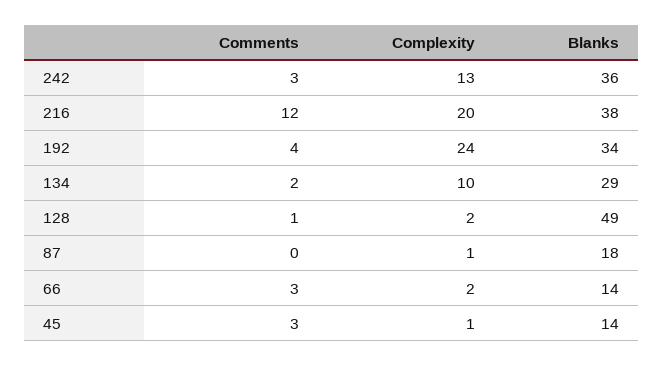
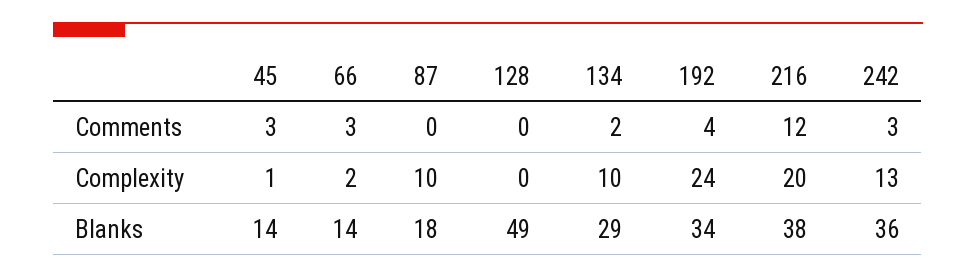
Comments, 128: 1 -> 0
Complexity, 128: 2 -> 0
Complexity, 87: 1 -> 10

